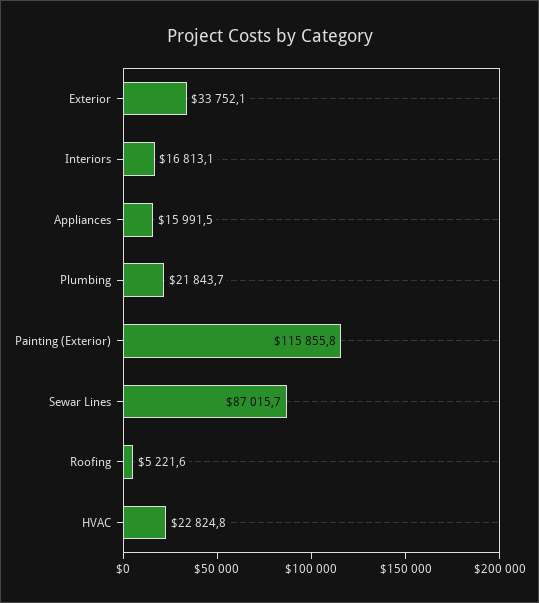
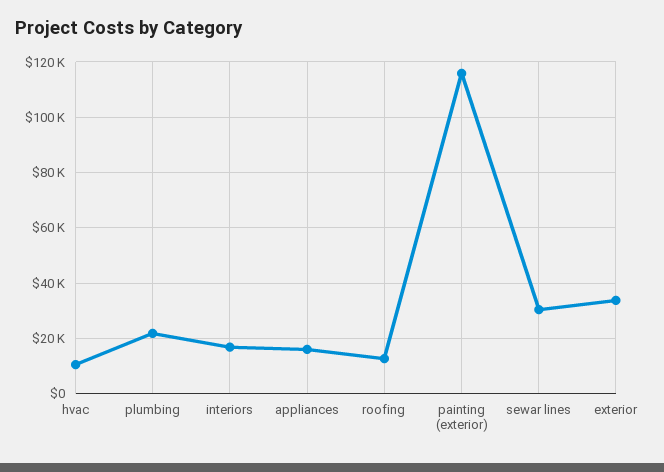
Sewar Lines: 87015.7 -> 30000
Roofing: 5221.6 -> 12500
HVAC: 22824.8 -> 10000

